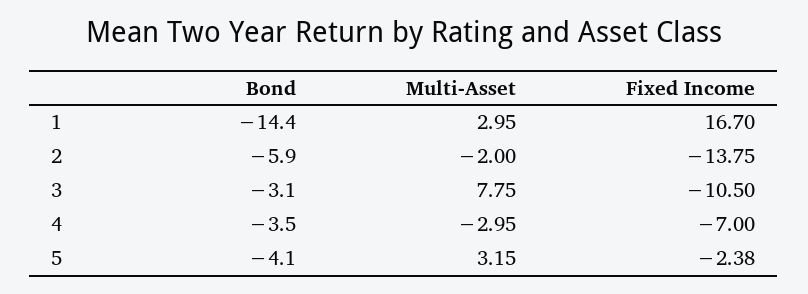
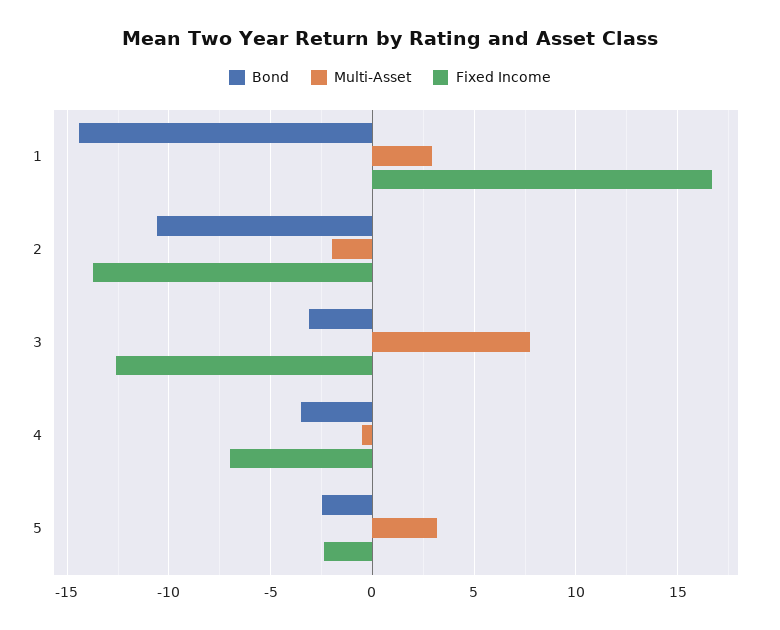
Bond, 2: -5.9 -> -10.5
Fixed Income, 3: -10.5 -> -12.5
Multi-Asset, 4: -2.95 -> -0.5
Bond, 5: -4.1 -> -2.5

